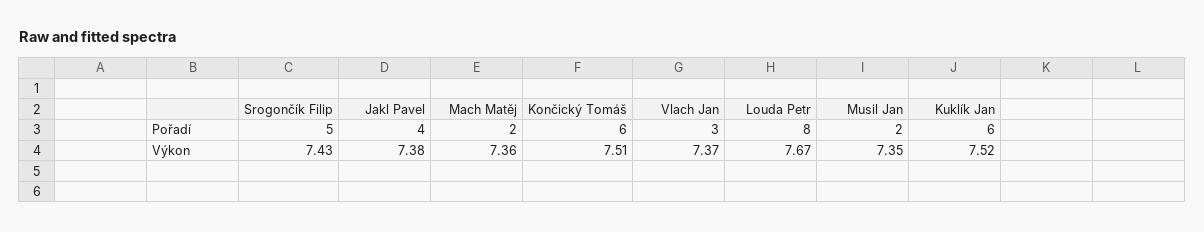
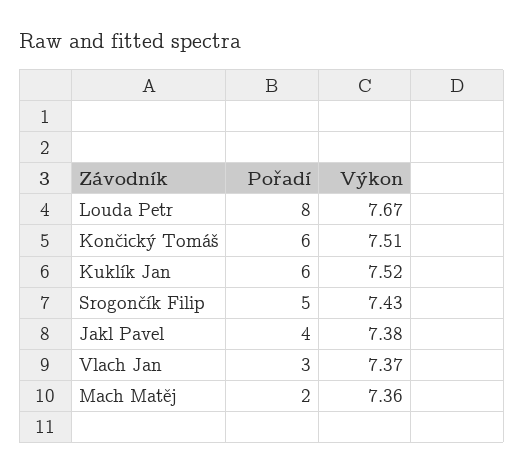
Musil Jan, Pořadí: 2 -> none
Musil Jan, Výkon: 7.35 -> none

